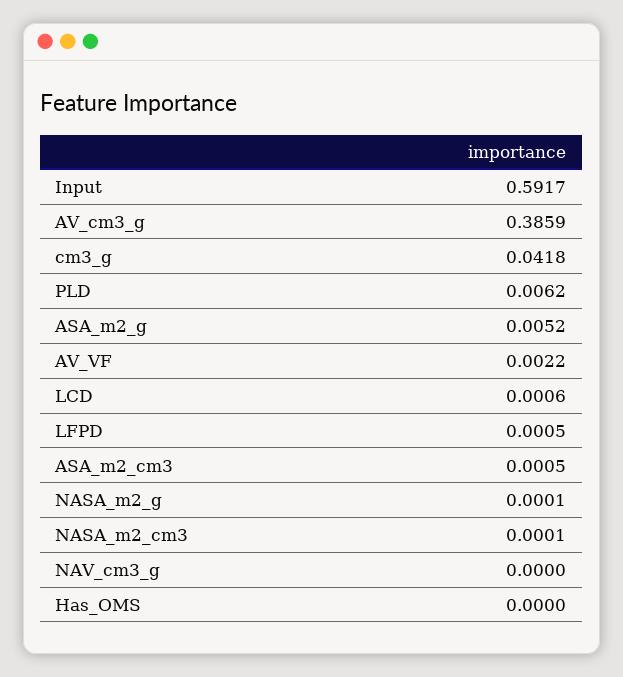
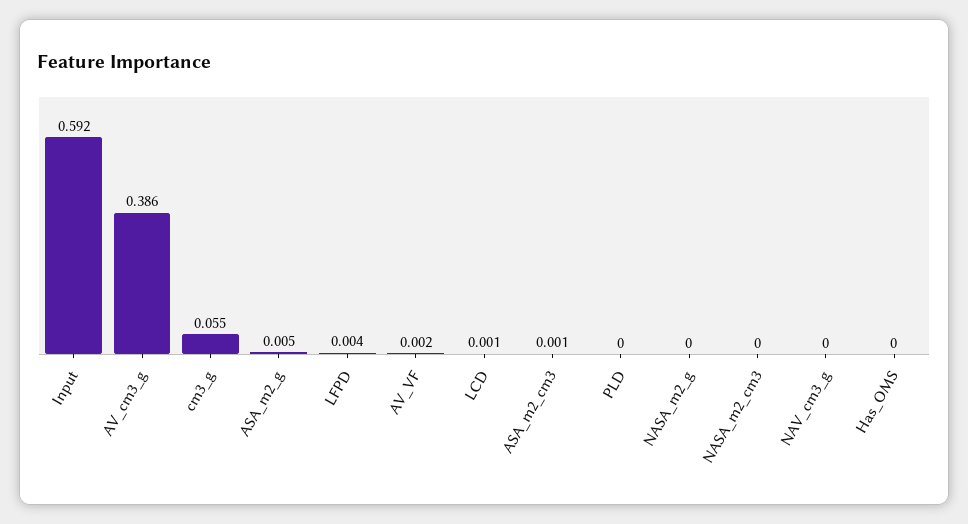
cm3_g: 0.0418 -> 0.055
PLD: 0.0062 -> 0
LFPD: 0.0005 -> 0.004

